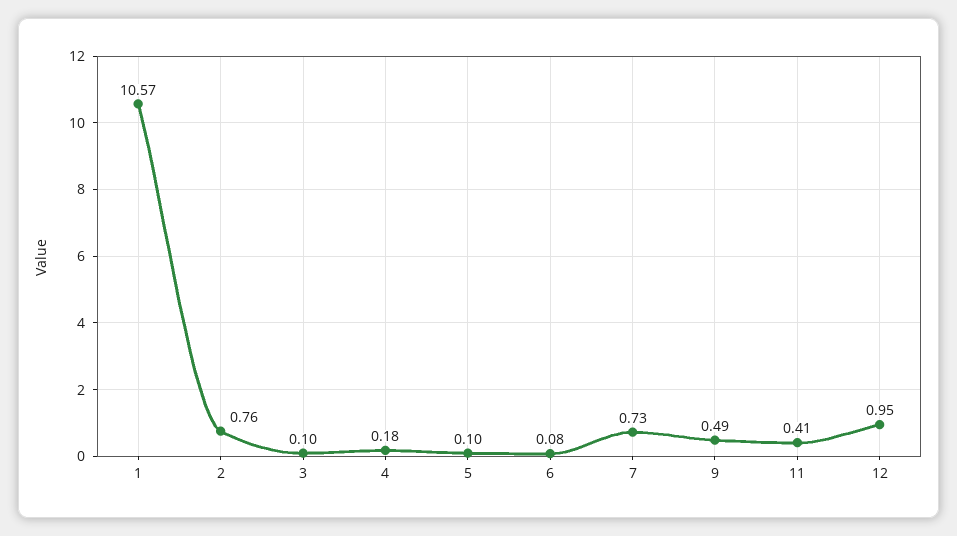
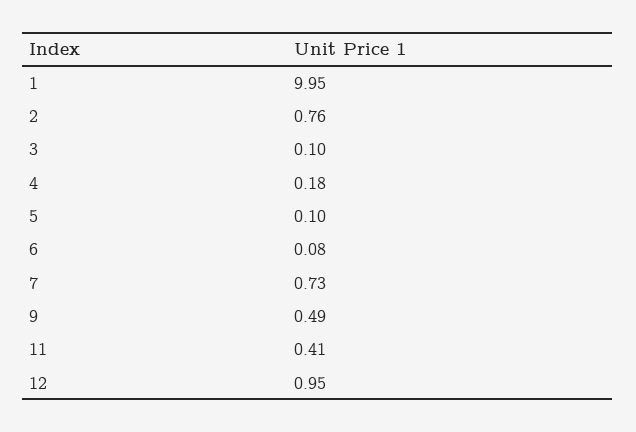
1: 10.57 -> 9.95

